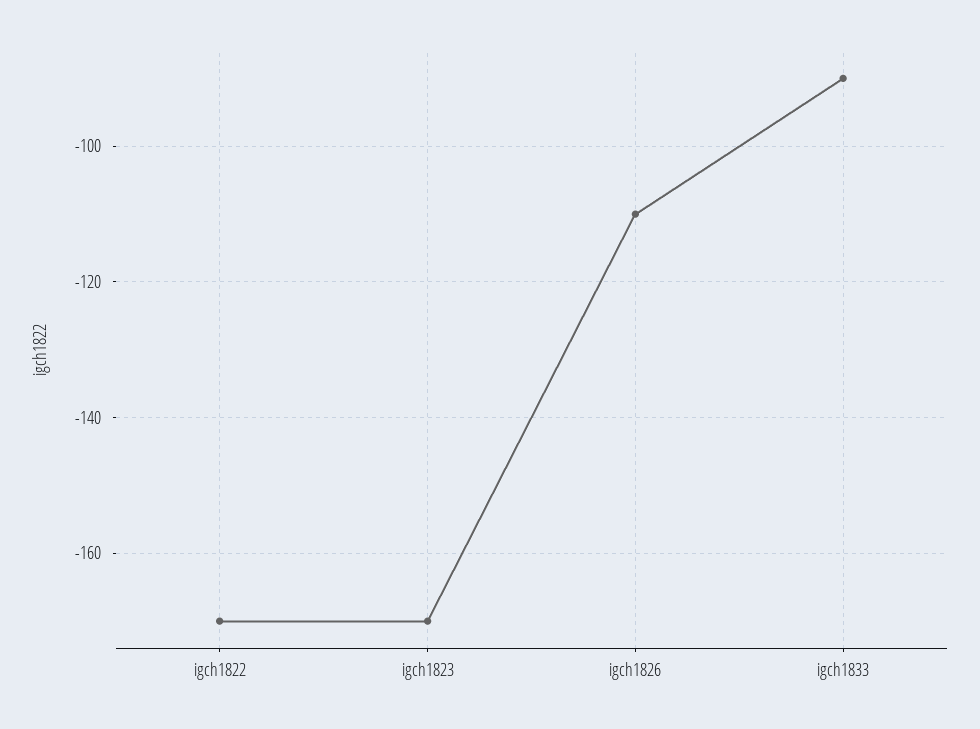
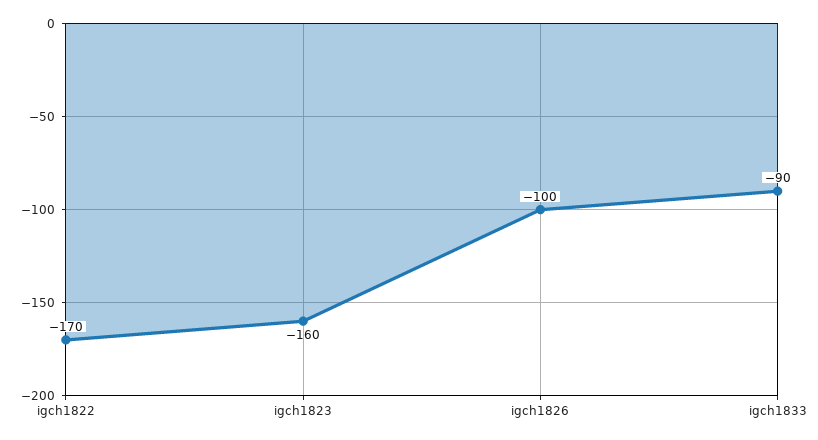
igch1823: -170 -> -160
igch1826: -110 -> -100

